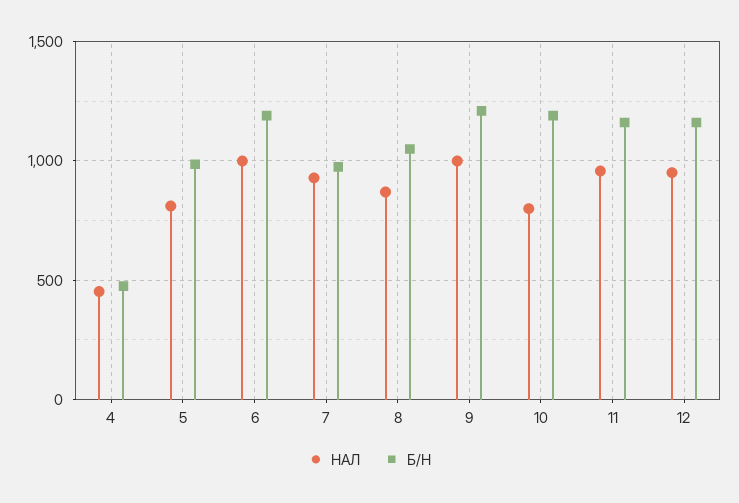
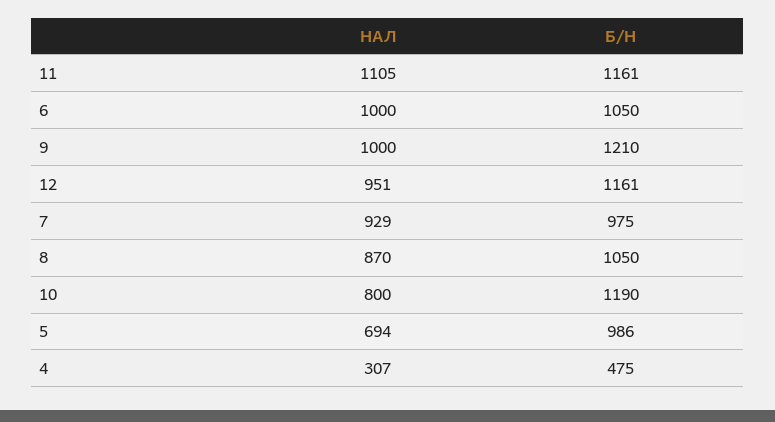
НАЛ, 4: 450 -> 307
НАЛ, 5: 800 -> 694
Б/Н, 6: 1200 -> 1050
НАЛ, 11: 950 -> 1105

